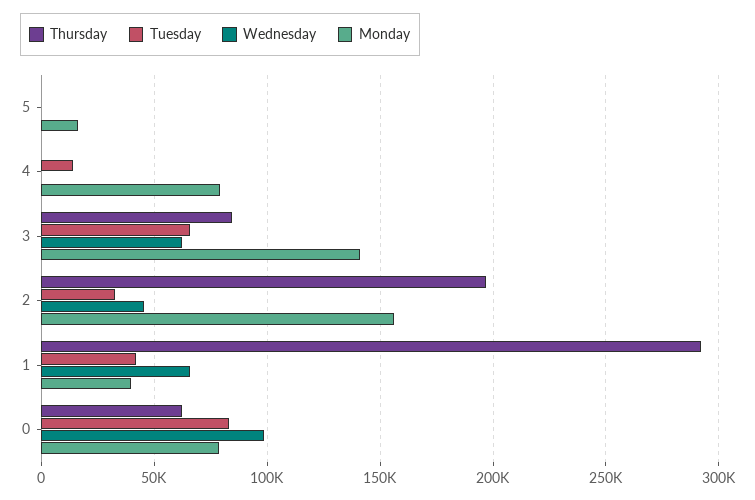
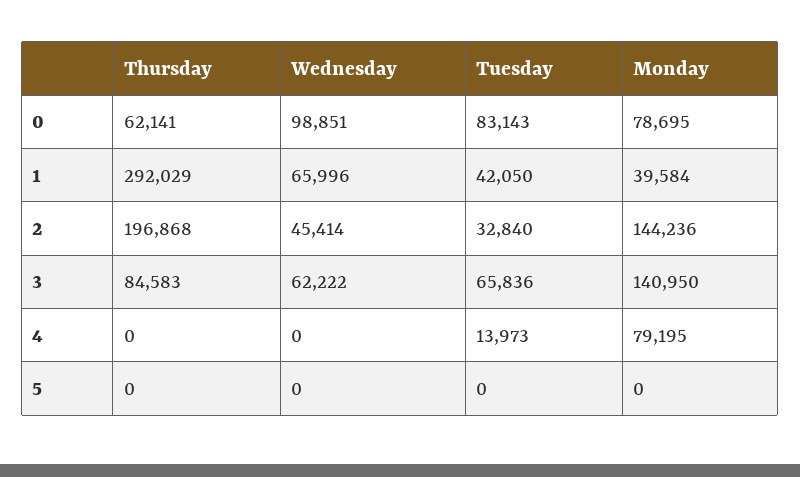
Monday, 5: 15000 -> 0
Monday, 2: 155000 -> 144236

